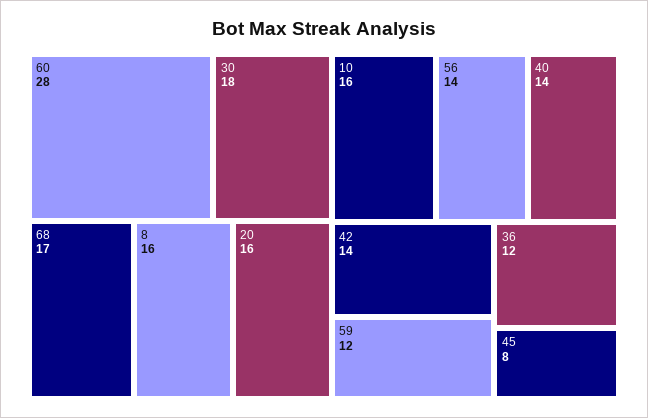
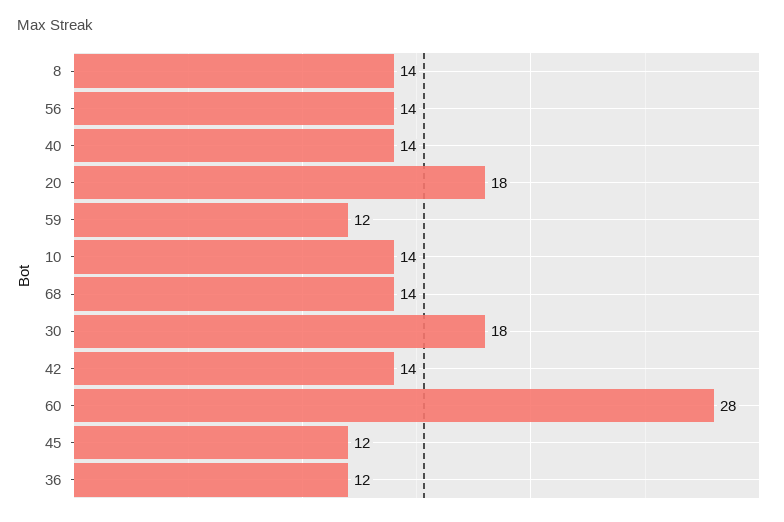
68: 17 -> 14
8: 16 -> 14
20: 16 -> 18
10: 16 -> 14
45: 8 -> 12

